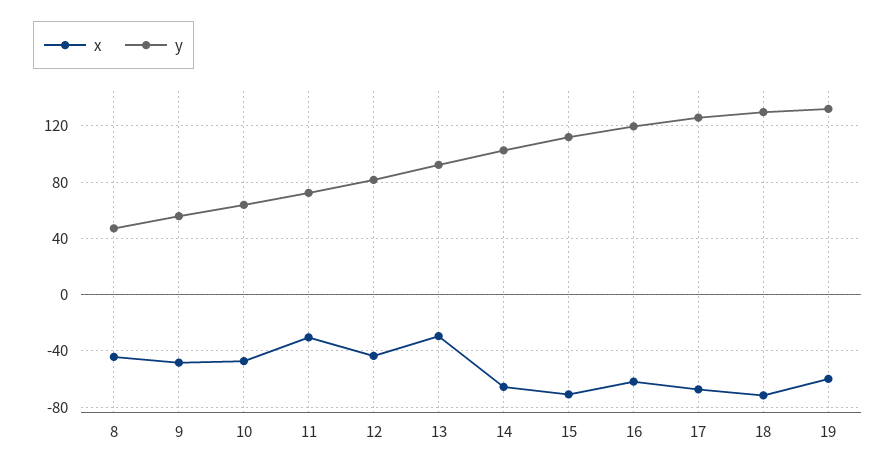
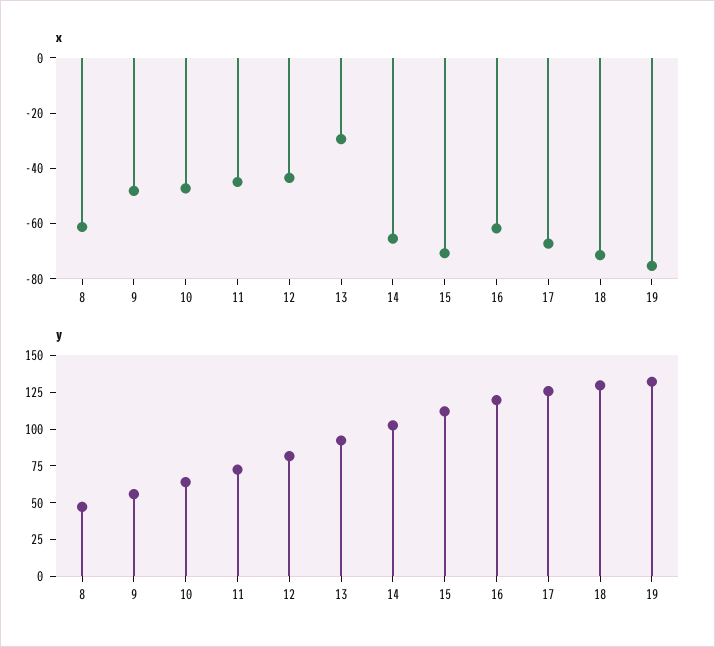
x, 8: -45 -> -60
x, 11: -30 -> -45
x, 19: -60 -> -75

